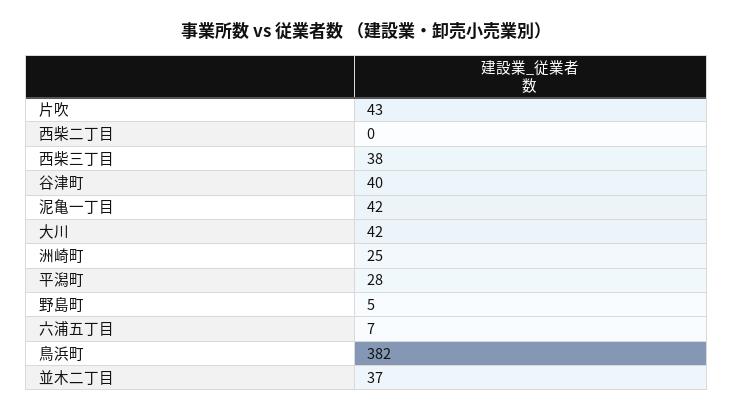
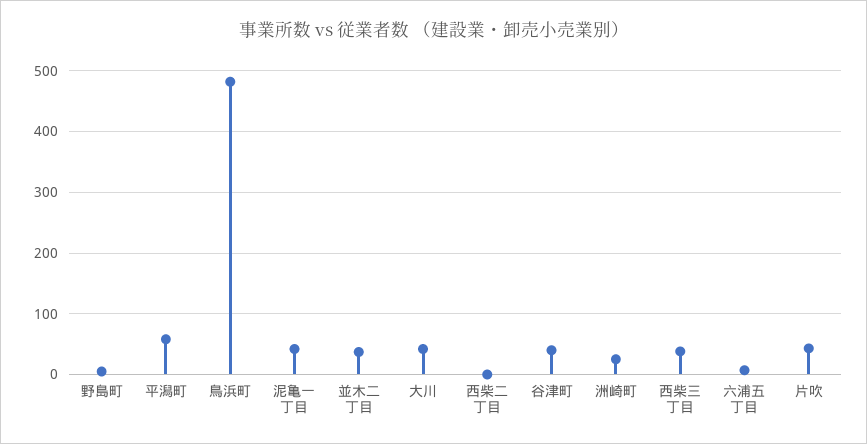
平潟町: 28 -> 60
鳥浜町: 382 -> 480

